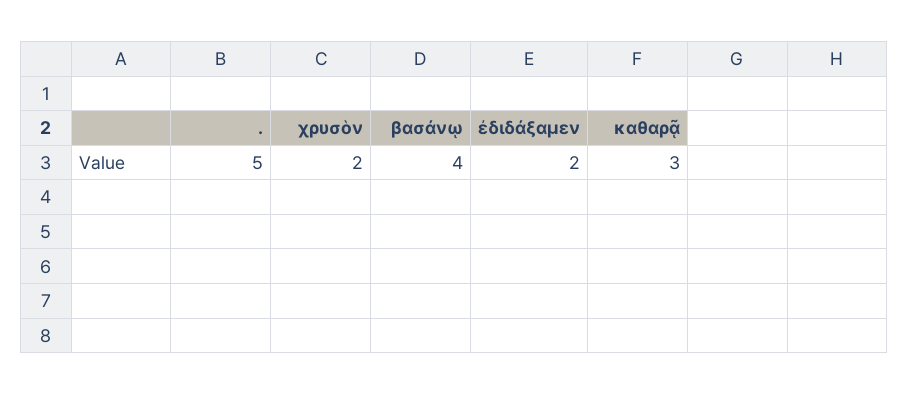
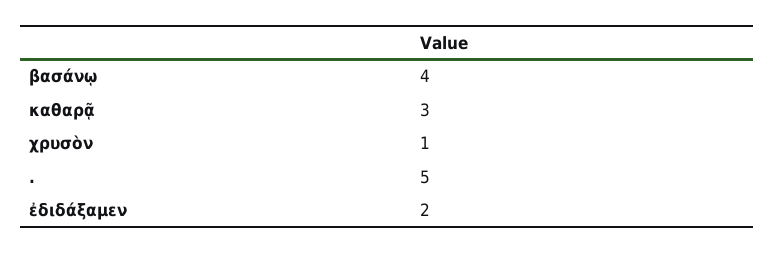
χρυσὸν: 2 -> 1

